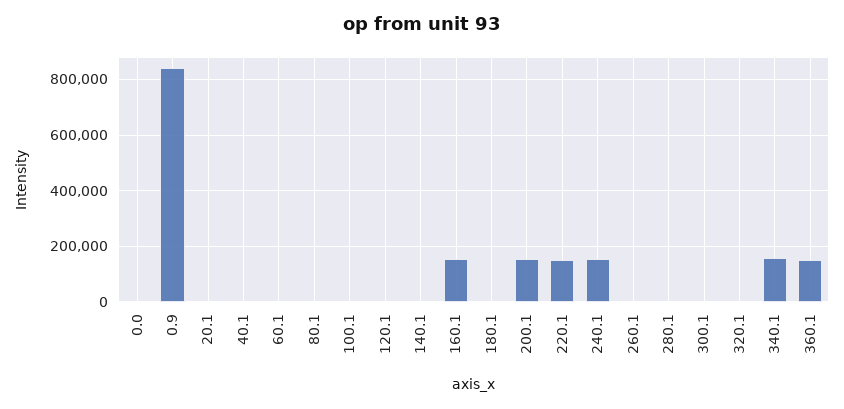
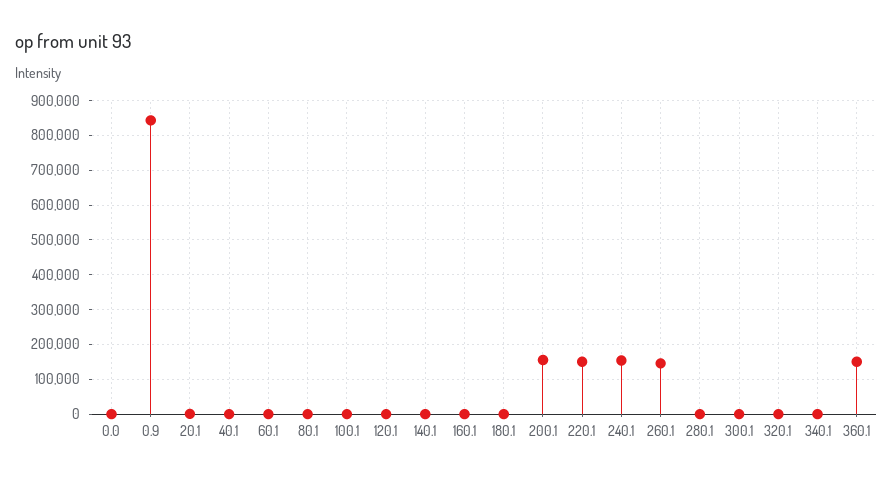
160.1: 150000 -> 0
260.1: 0 -> 140000
340.1: 150000 -> 0

